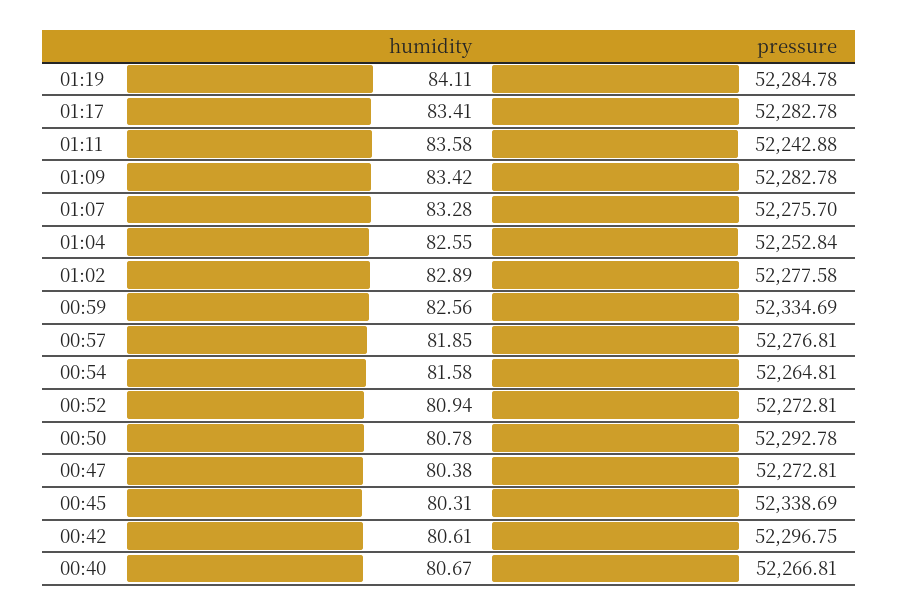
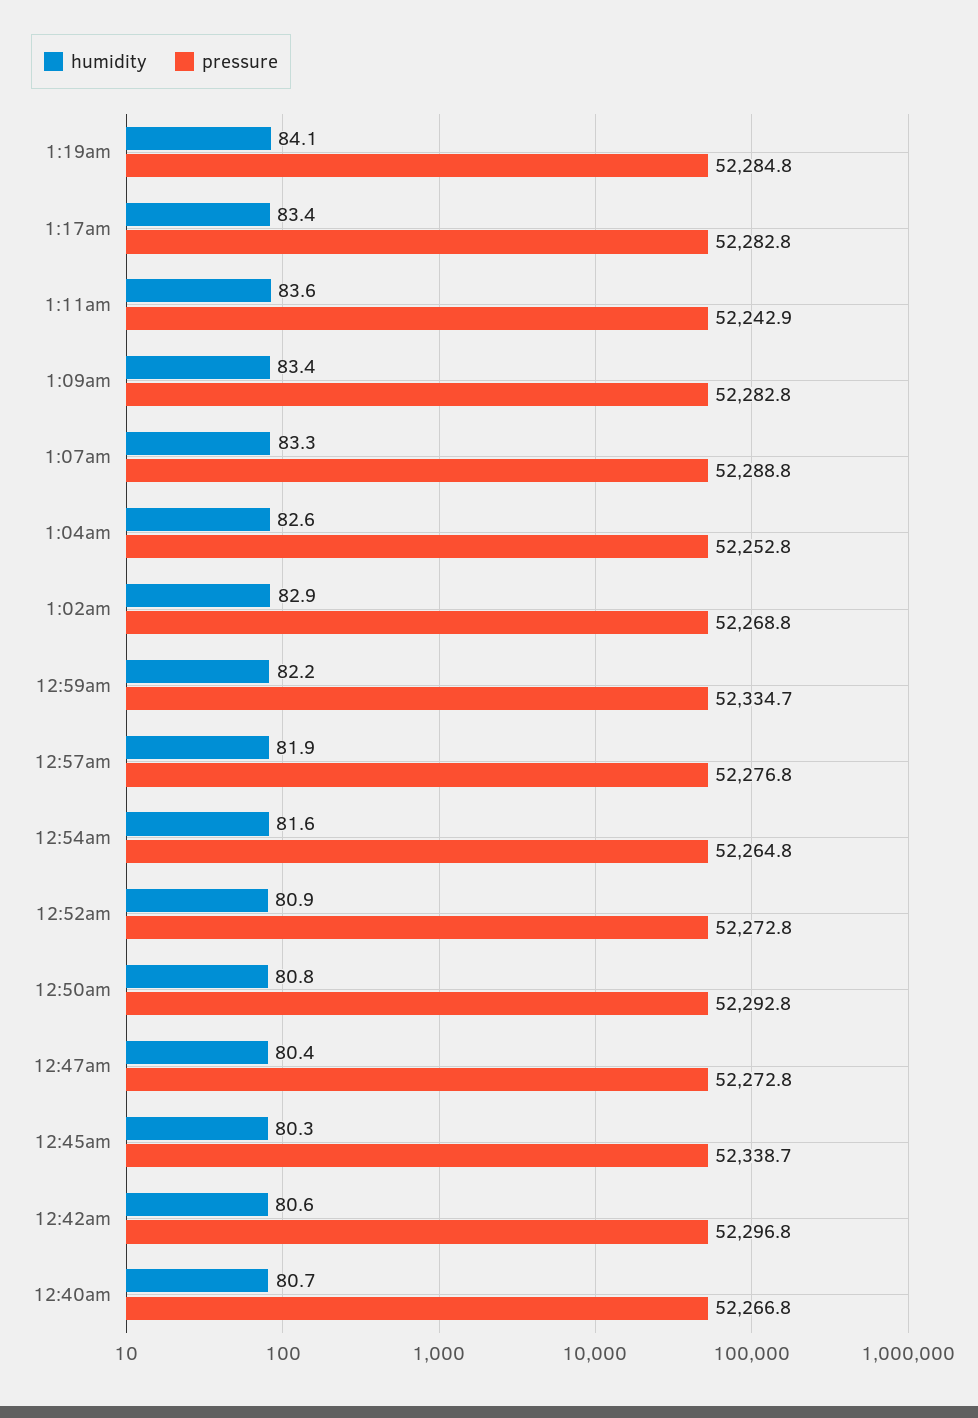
pressure, 01:07: 52275.7 -> 52288.8
pressure, 01:02: 52277.58 -> 52268.8
humidity, 00:59: 82.56 -> 82.2

